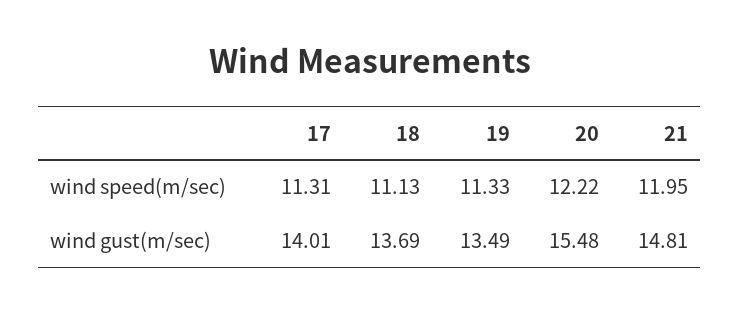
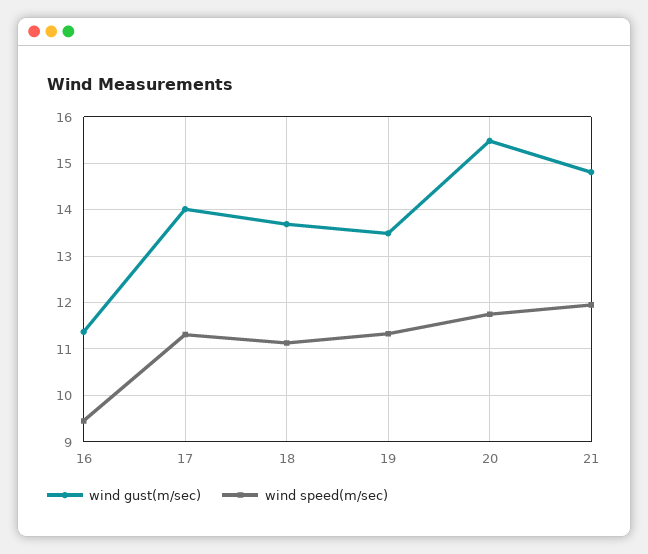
wind speed(m/sec), 20: 12.22 -> 11.8
wind gust(m/sec), 16: none -> 11.4
wind speed(m/sec), 16: none -> 9.4

